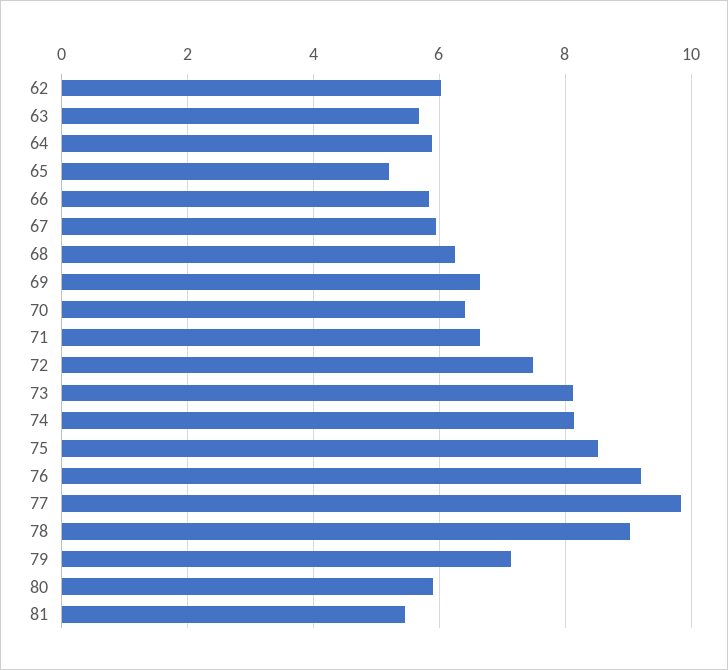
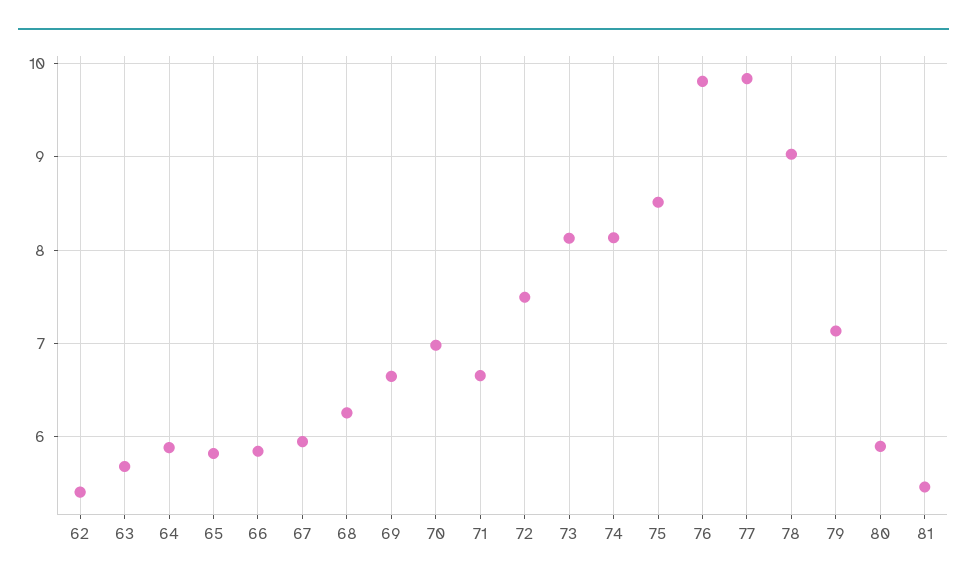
62: 6 -> 5.4
65: 5.2 -> 5.8
70: 6.4 -> 7
76: 9.2 -> 9.8

